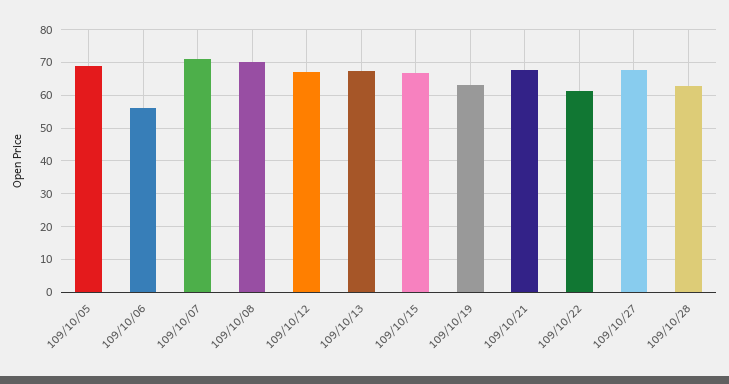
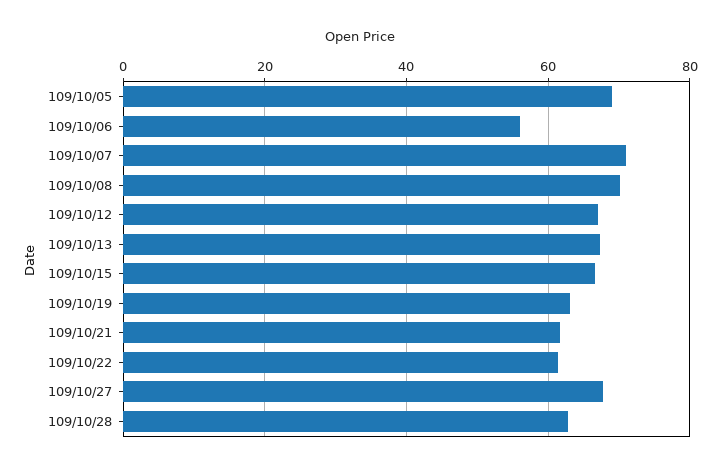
109/10/21: 68 -> 62

